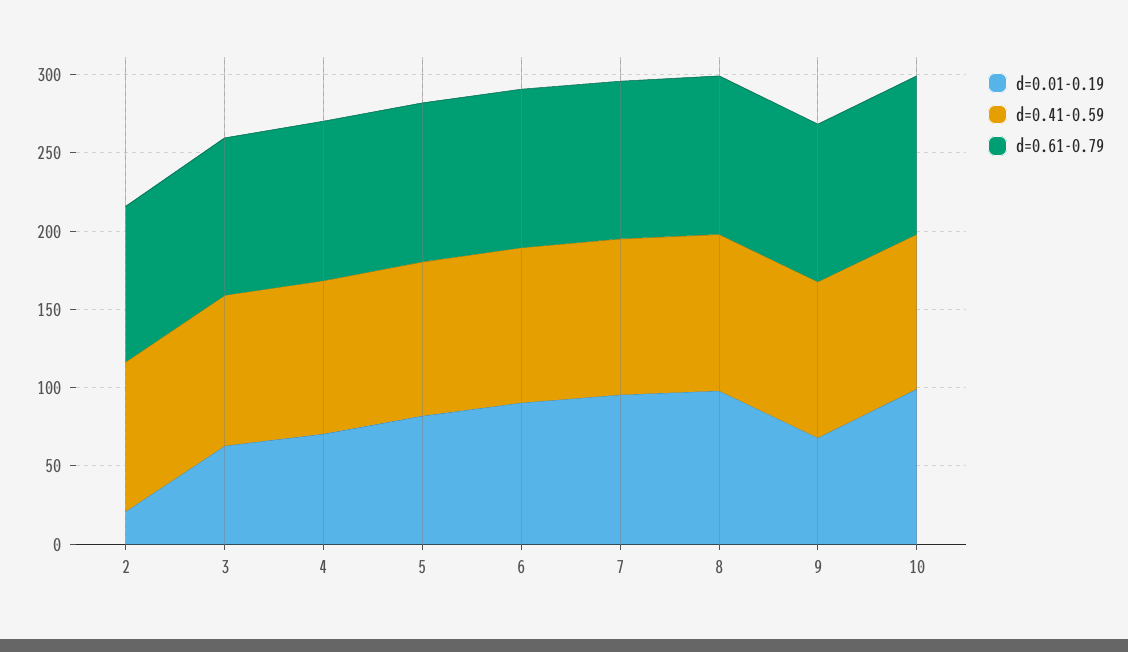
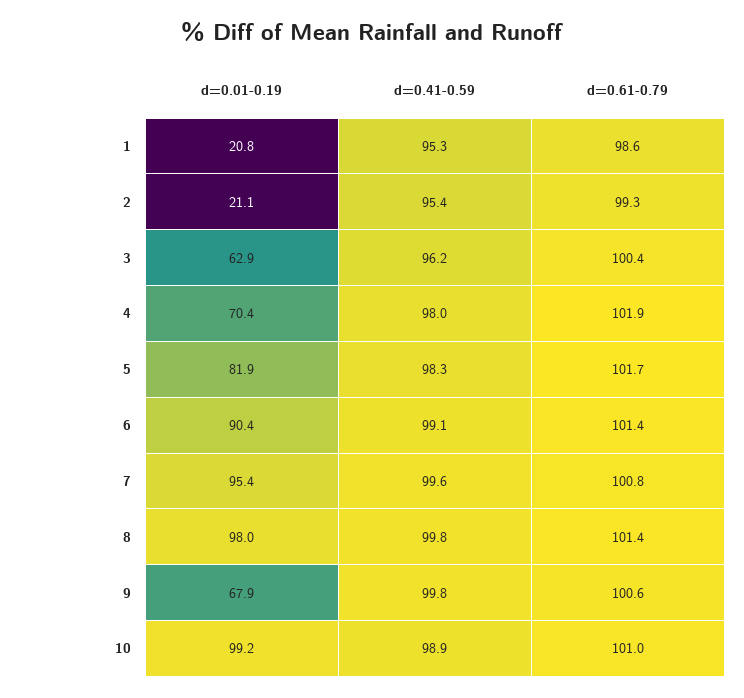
d=0.01-0.19, 1: none -> 20.8
d=0.41-0.59, 1: none -> 95.3
d=0.61-0.79, 1: none -> 98.6

